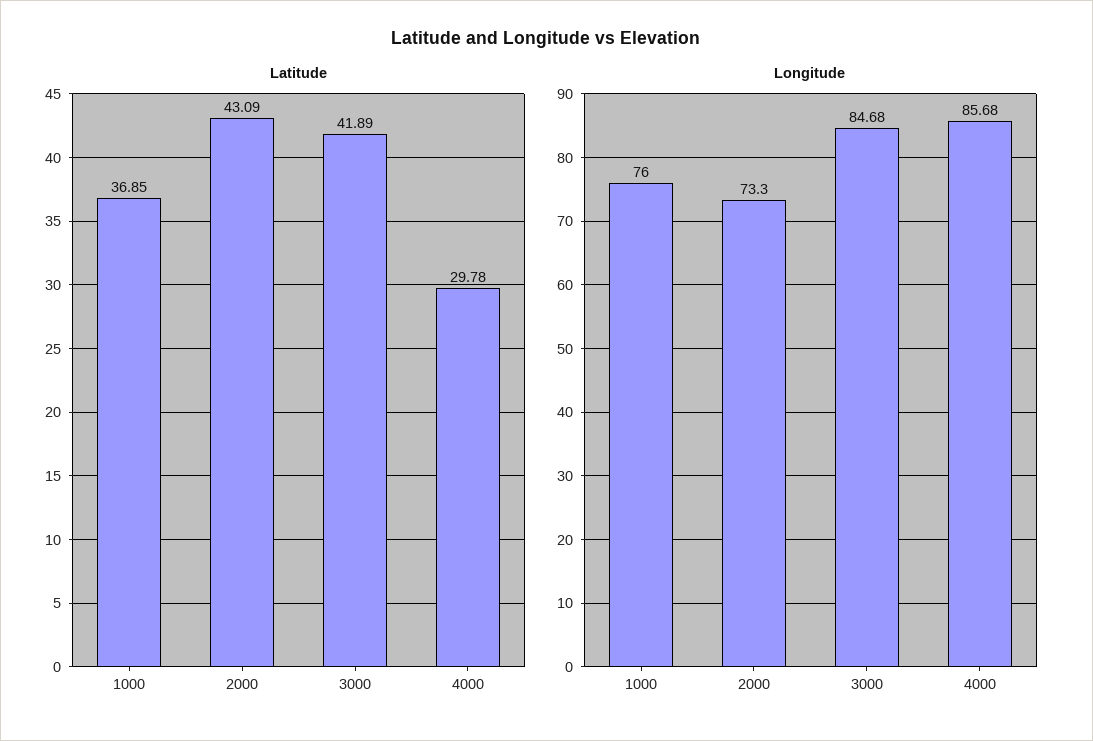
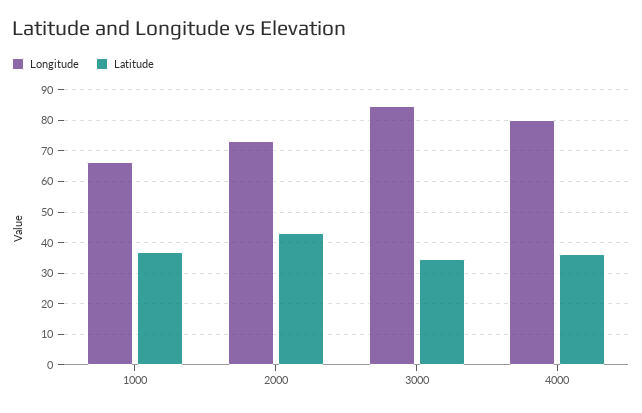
Latitude, 3000: 41.89 -> 34
Latitude, 4000: 29.78 -> 36
Longitude, 1000: 76 -> 66
Longitude, 4000: 85.68 -> 80

